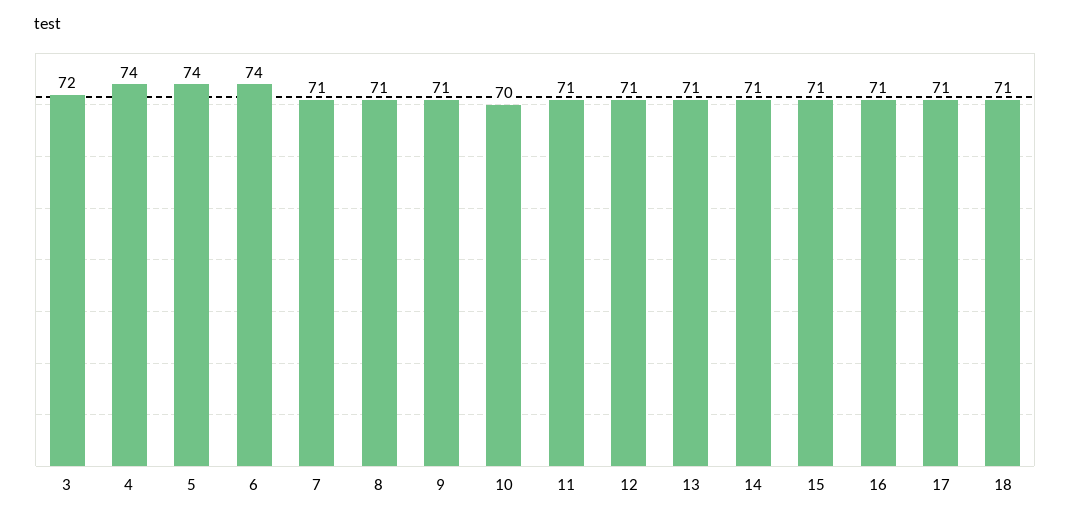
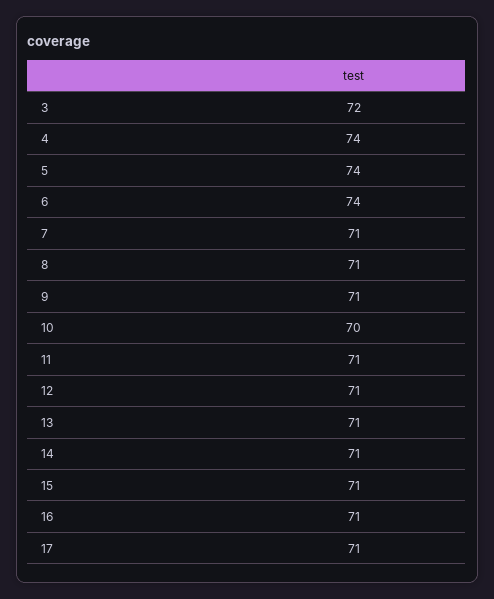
18: 71 -> none

